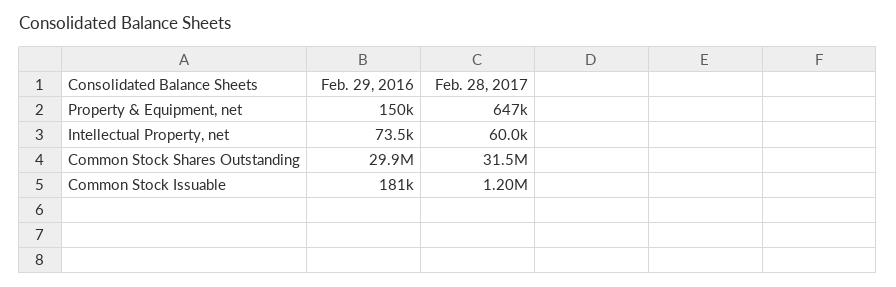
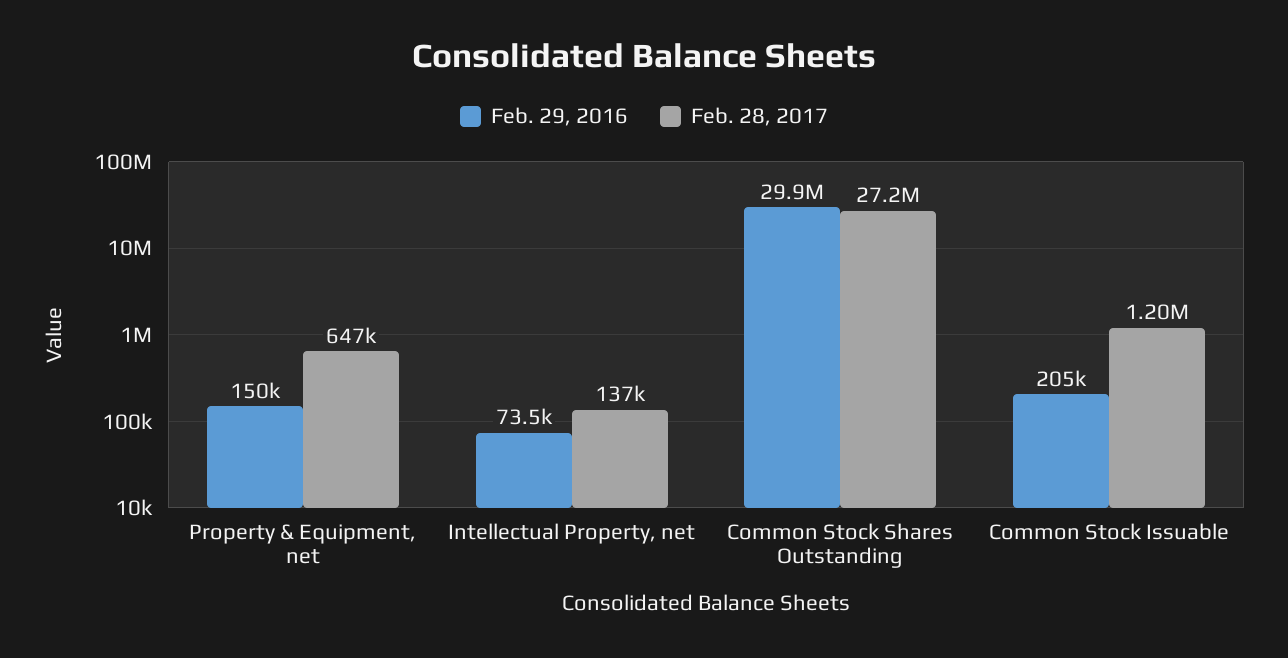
Feb. 28, 2017, Intellectual Property, net: 60000 -> 137000
Feb. 28, 2017, Common Stock Shares Outstanding: 31500000 -> 27200000
Feb. 29, 2016, Common Stock Issuable: 181000 -> 205000

